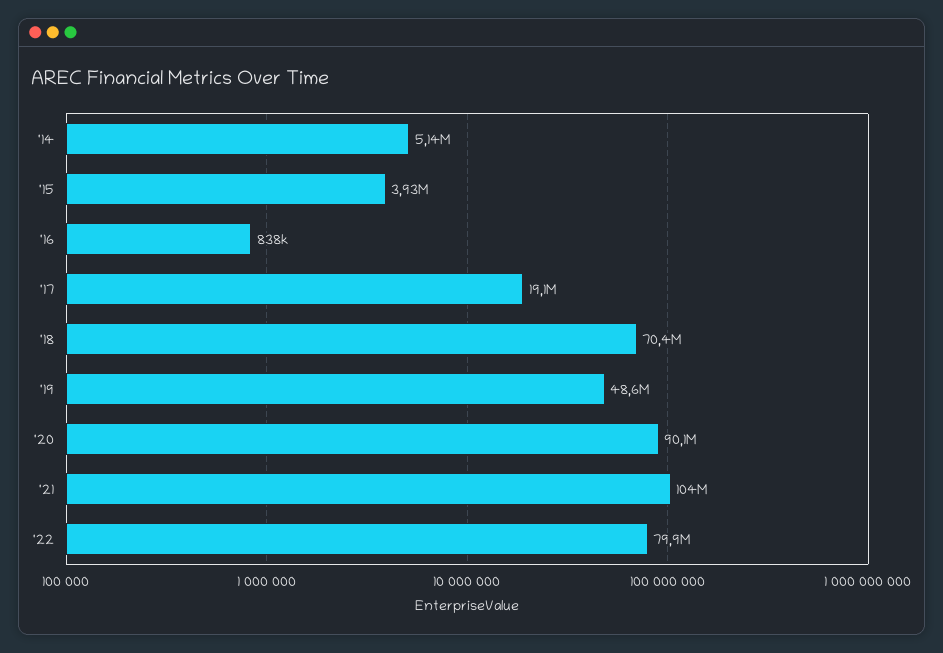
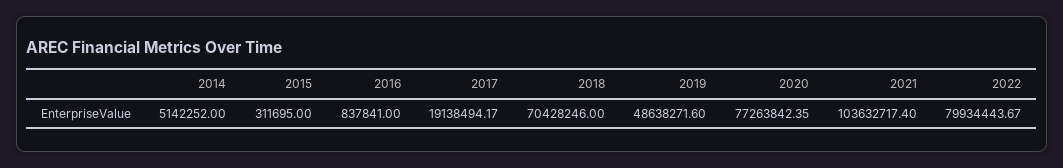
'15: 3930000 -> 311695
'20: 90100000 -> 77263842.35

